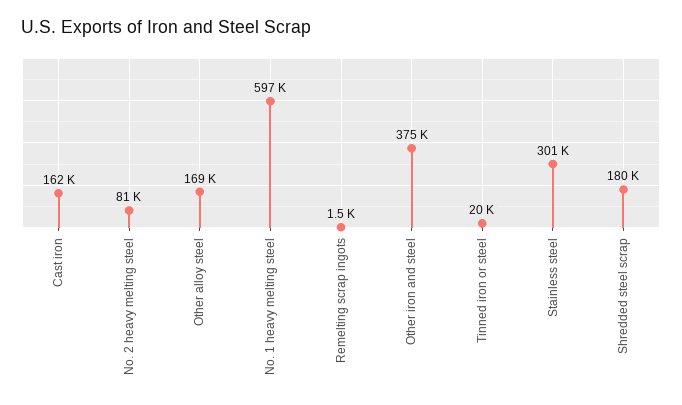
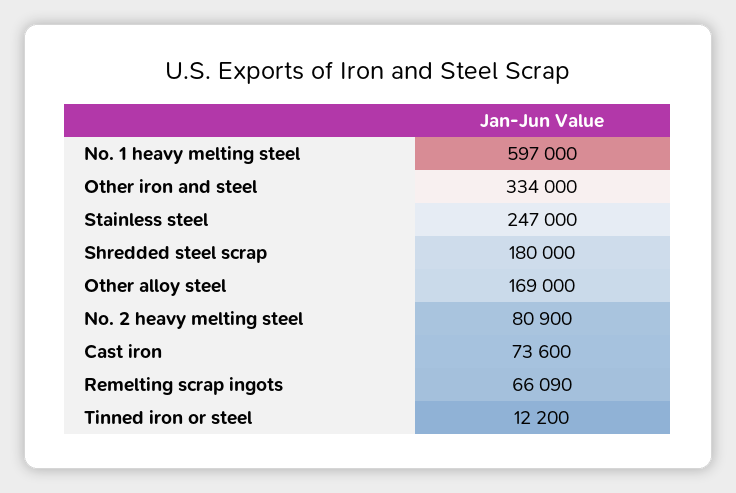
Cast iron: 162000 -> 73600
Remelting scrap ingots: 1500 -> 66090
Other iron and steel: 375000 -> 334000
Tinned iron or steel: 20000 -> 12200
Stainless steel: 301000 -> 247000

